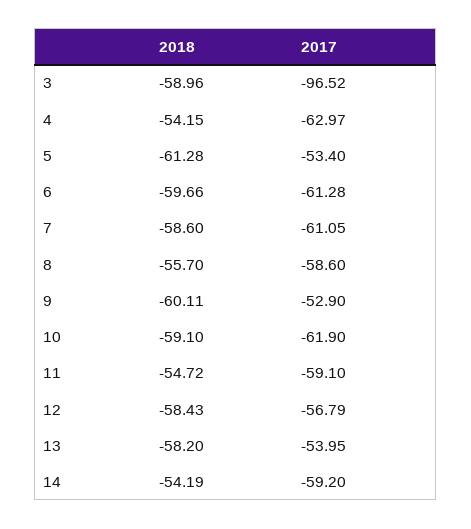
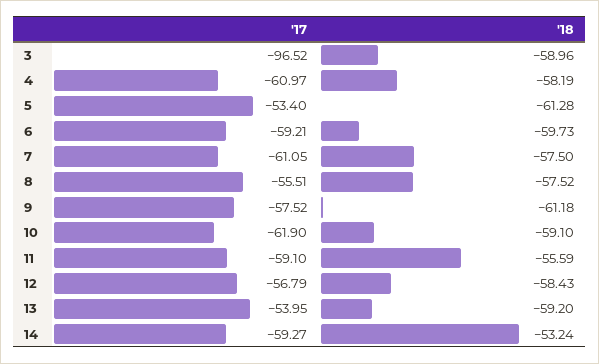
2018, 4: -54.15 -> -58.19
2017, 4: -62.97 -> -60.97
2018, 6: -59.66 -> -59.73
2017, 6: -61.28 -> -59.21
2018, 7: -58.6 -> -57.5
2018, 8: -55.7 -> -57.52
2017, 8: -58.6 -> -55.51
2018, 9: -60.11 -> -61.18
2017, 9: -52.9 -> -57.52
2018, 11: -54.72 -> -55.59
2018, 13: -58.2 -> -59.2
2018, 14: -54.19 -> -53.24
2017, 14: -59.2 -> -59.27

